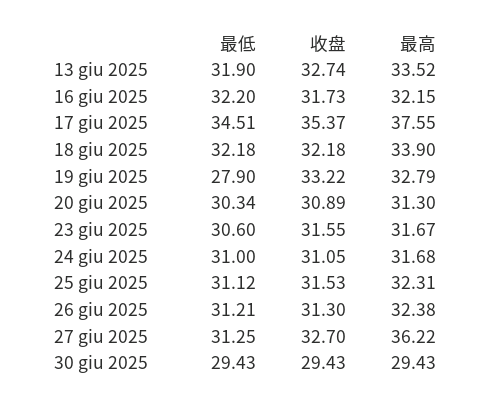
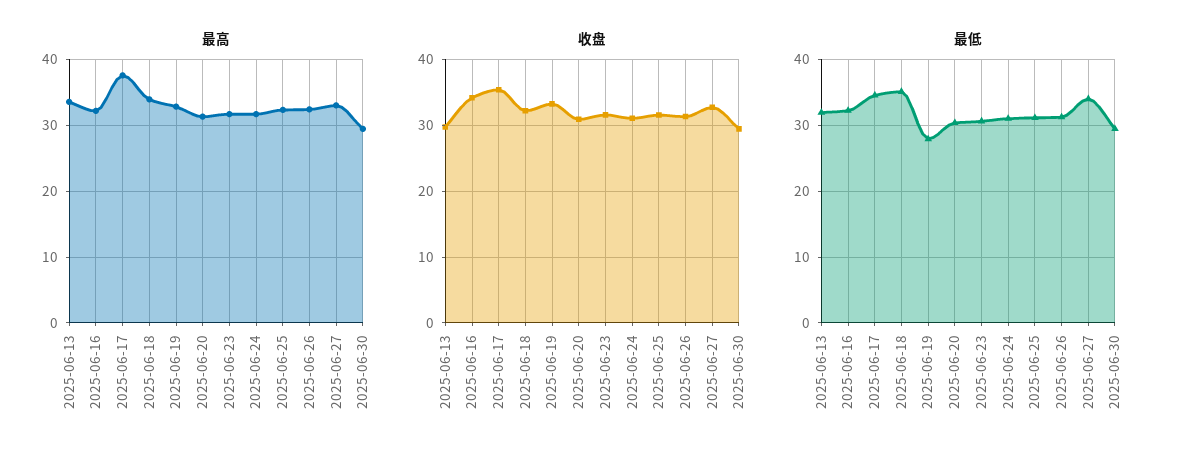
收盘, 13 giu 2025: 32.74 -> 30
收盘, 16 giu 2025: 31.73 -> 34
最低, 18 giu 2025: 32.18 -> 35
最低, 27 giu 2025: 31.25 -> 34
最高, 27 giu 2025: 36.22 -> 33

